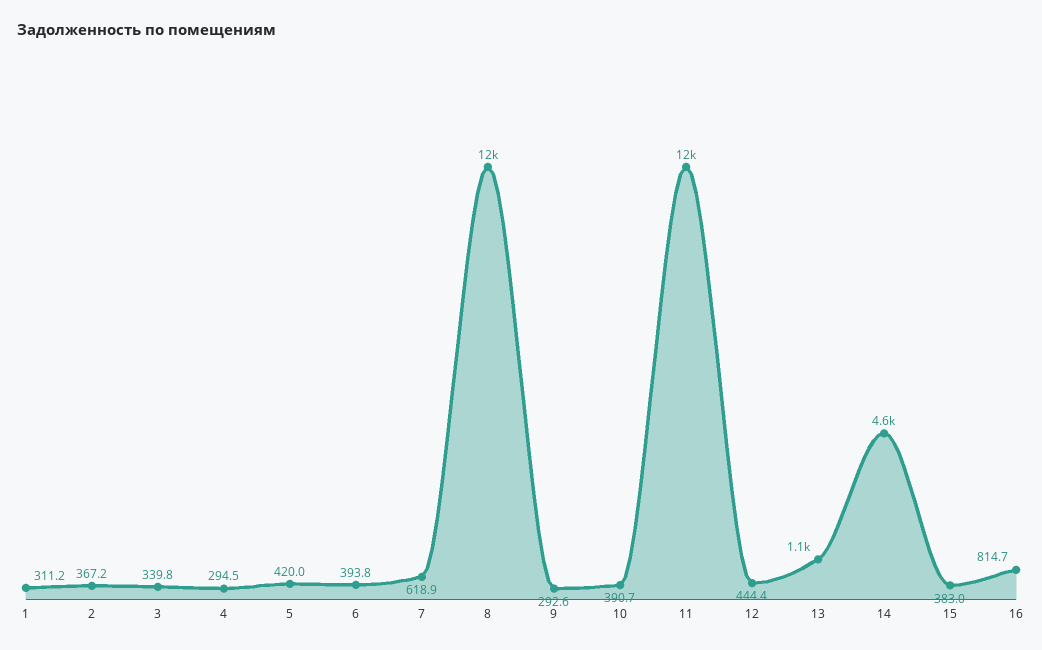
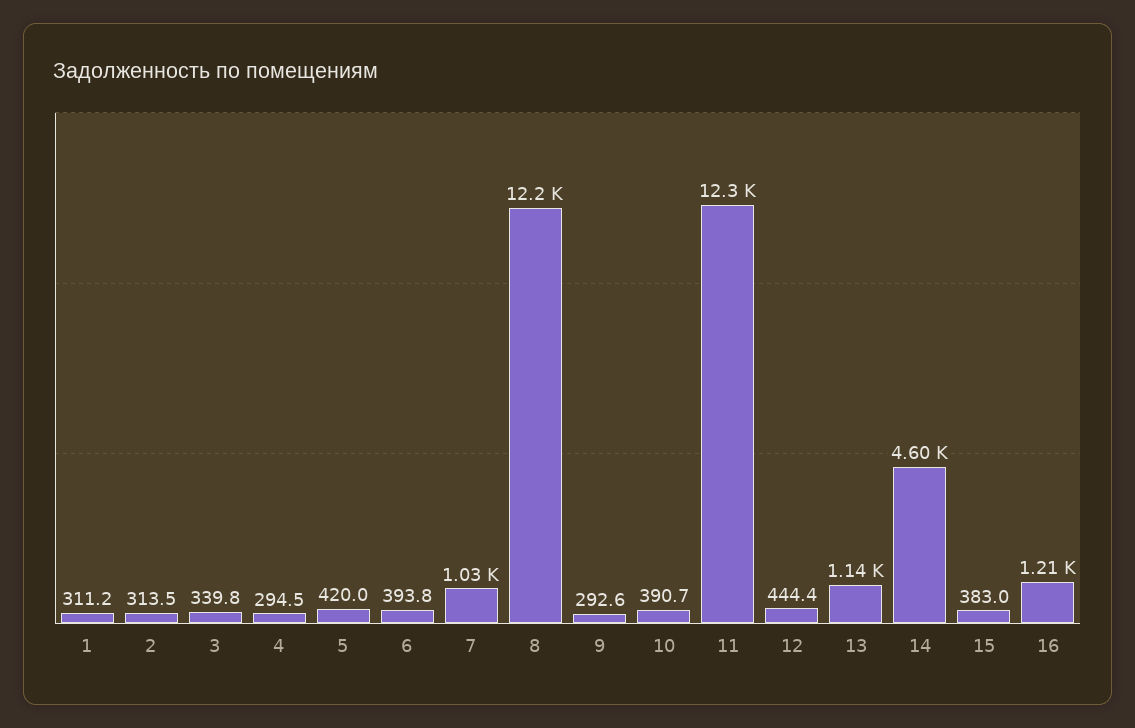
2: 367.2 -> 313.5
7: 618.9 -> 1030
16: 814.7 -> 1210

